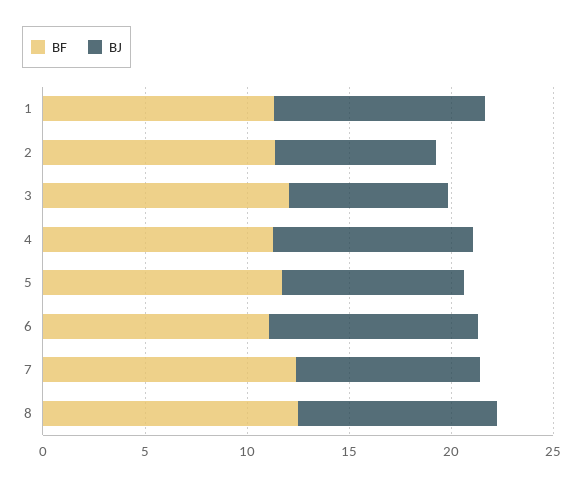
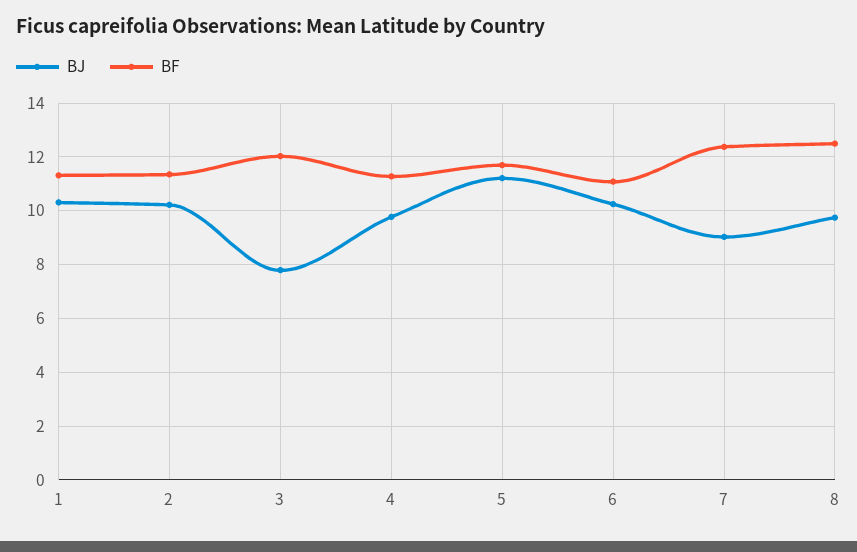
BJ, 2: 8 -> 10.25
BJ, 5: 9 -> 11.25

